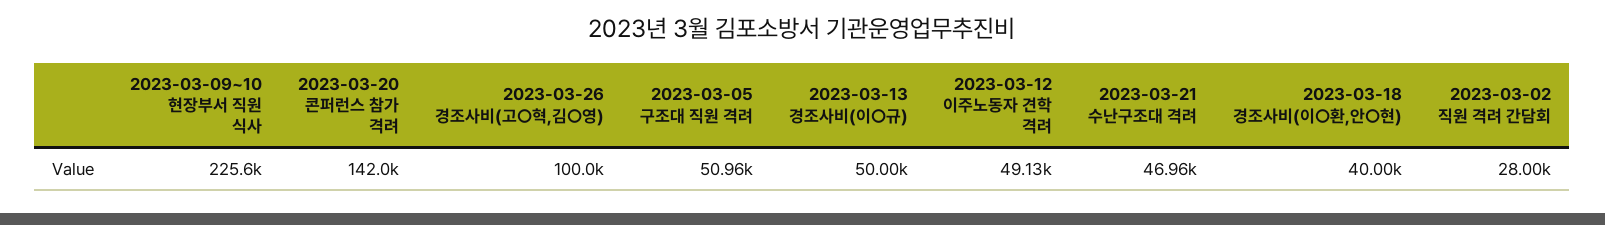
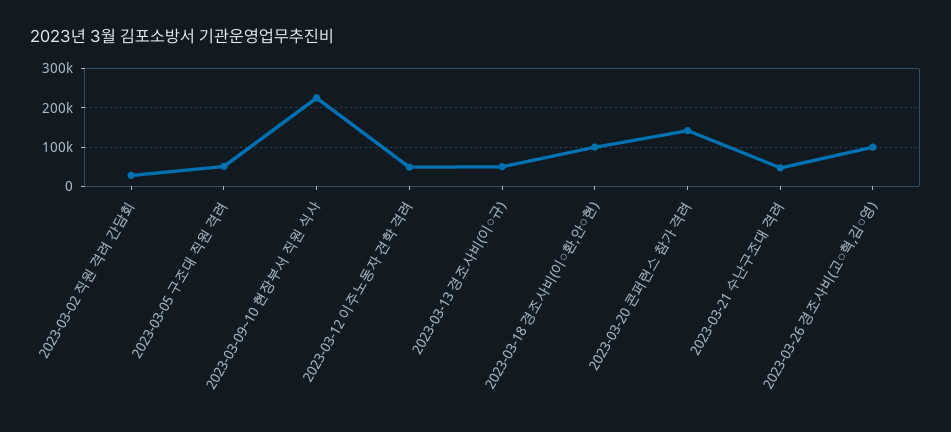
2023-03-18 경조사비(이○환,안○현): 40000 -> 100000

